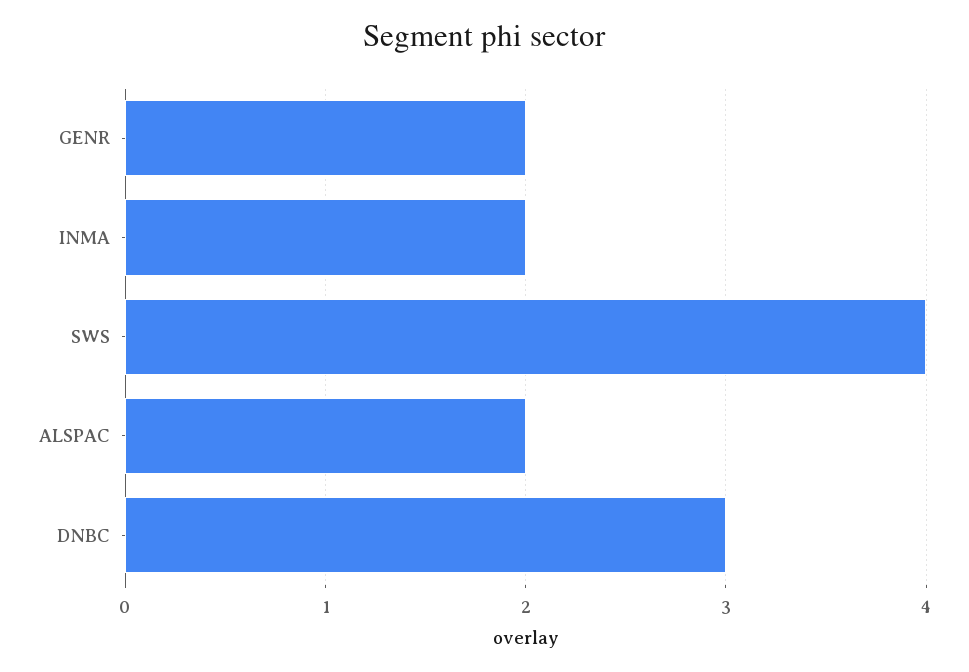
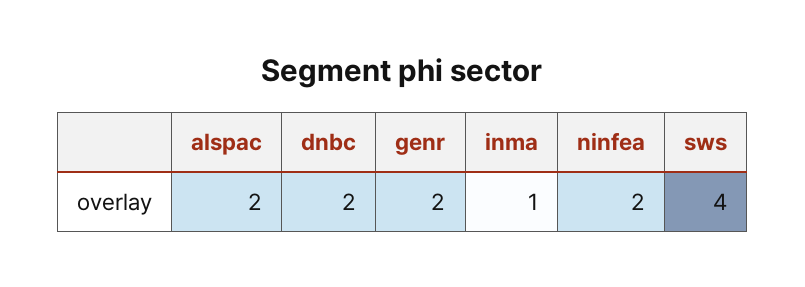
INMA: 2 -> 1
DNBC: 3 -> 2
ninfea: none -> 2

